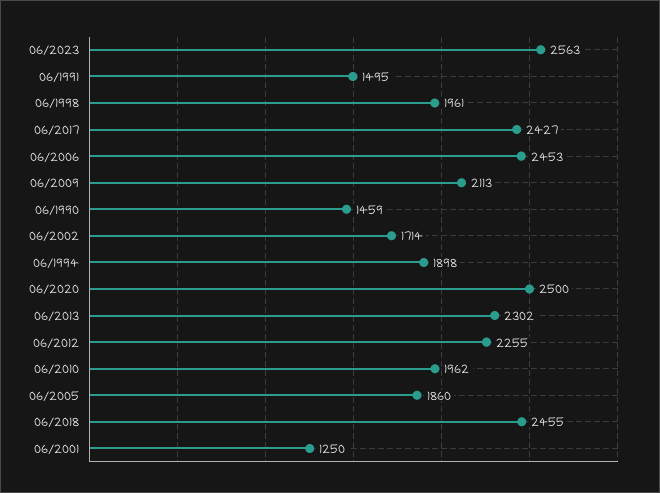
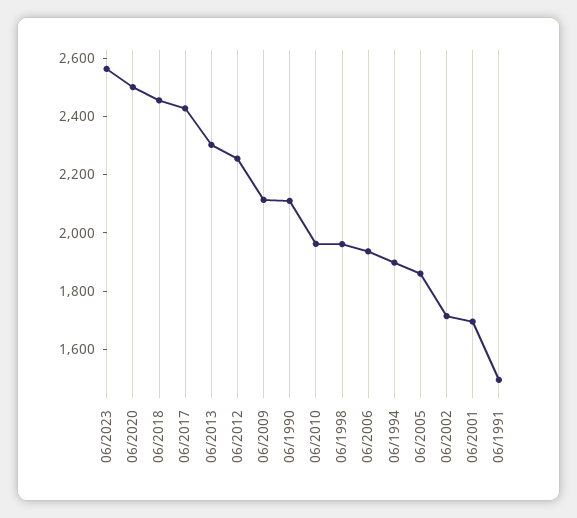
06/2006: 2453 -> 1950
06/1990: 1459 -> 2100
06/2001: 1250 -> 1700

